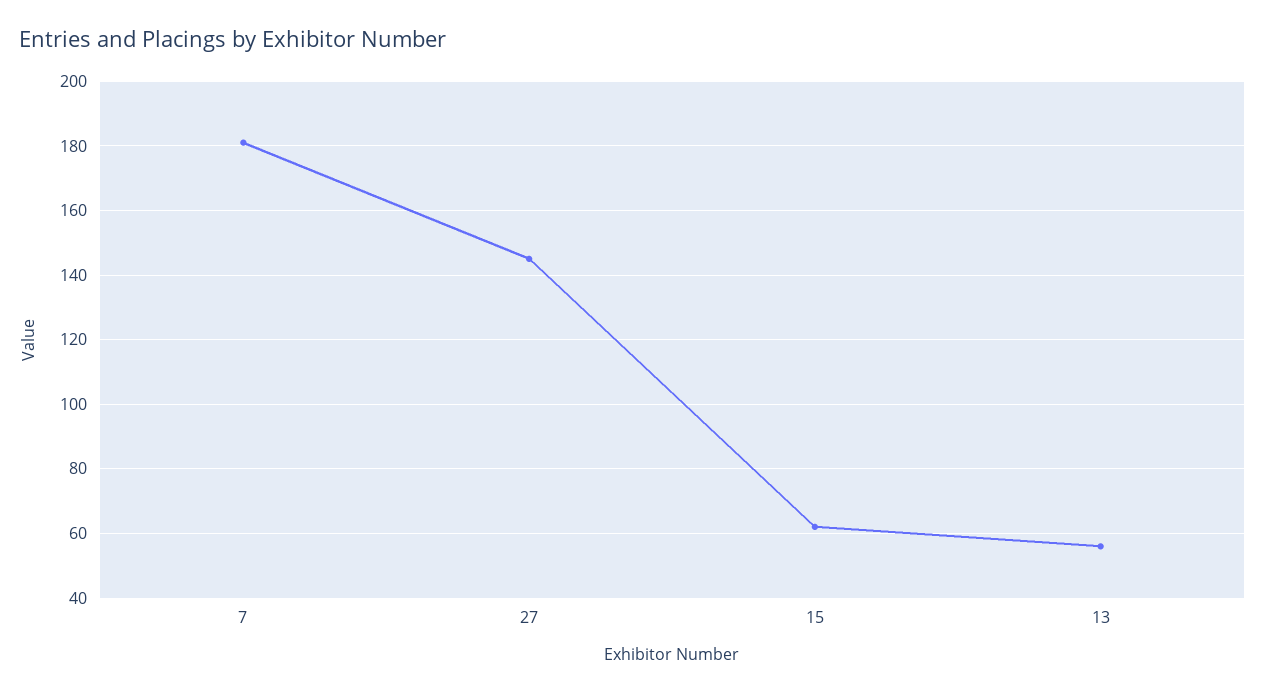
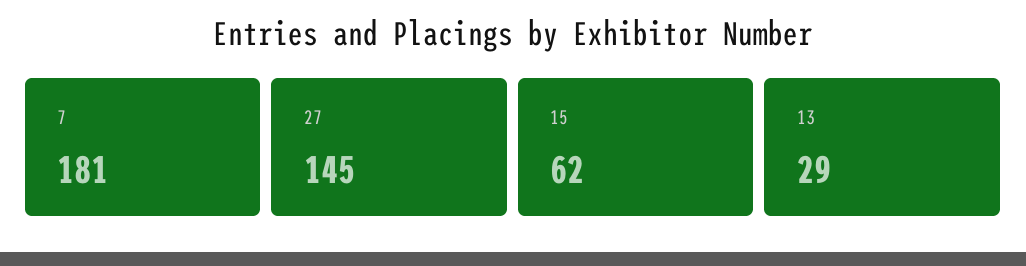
13: 55 -> 29

